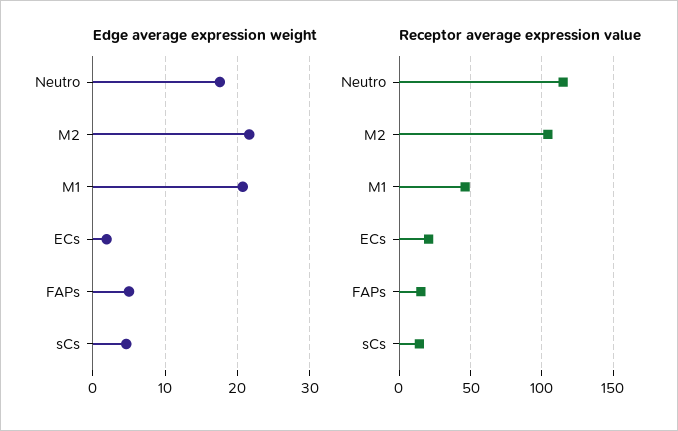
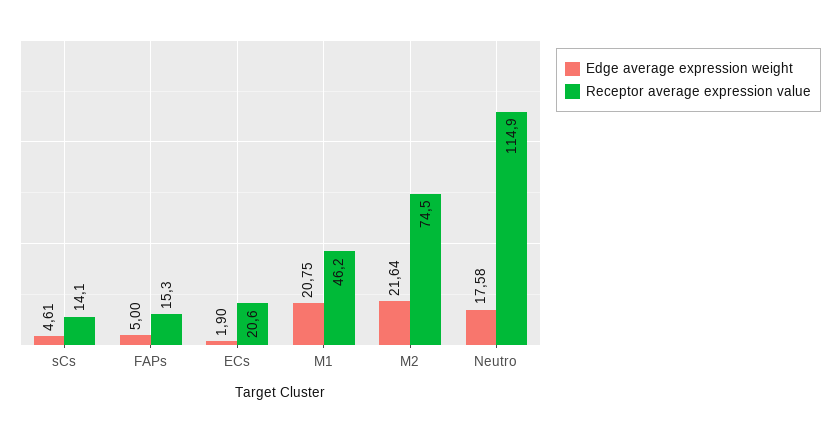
Receptor average expression value, M2: 105 -> 74.5

